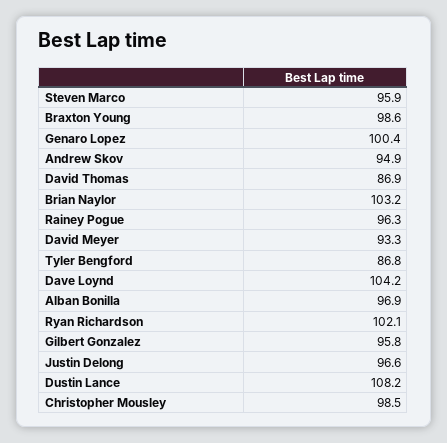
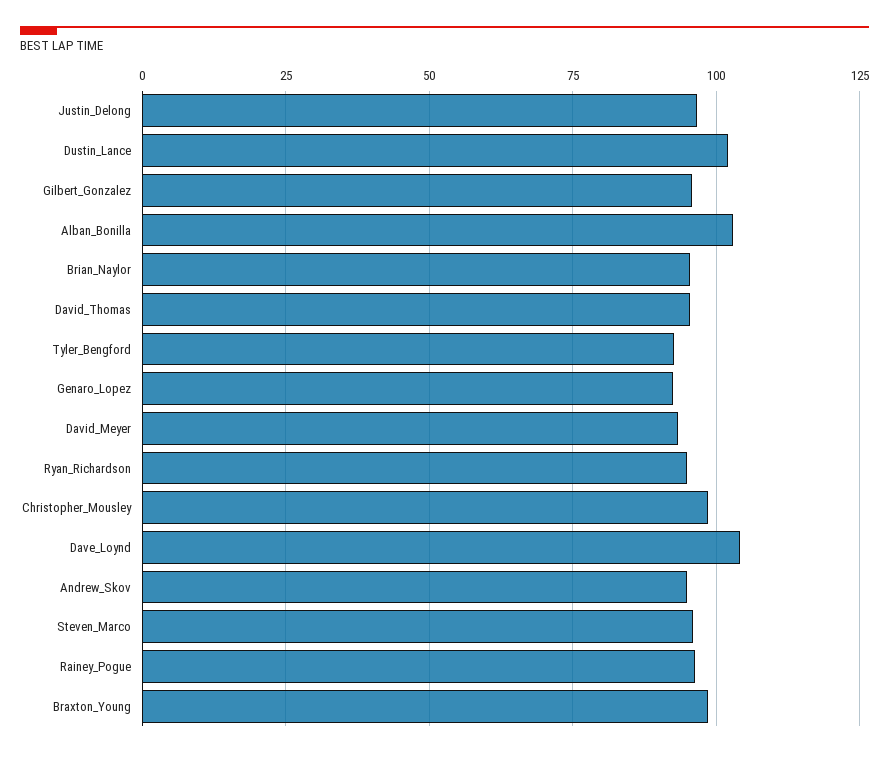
Genaro Lopez: 100.4 -> 92.5
David Thomas: 86.9 -> 95
Brian Naylor: 103.2 -> 95
Tyler Bengford: 86.8 -> 92.5
Alban Bonilla: 96.9 -> 102.5
Ryan Richardson: 102.1 -> 95
Dustin Lance: 108.2 -> 102.5

